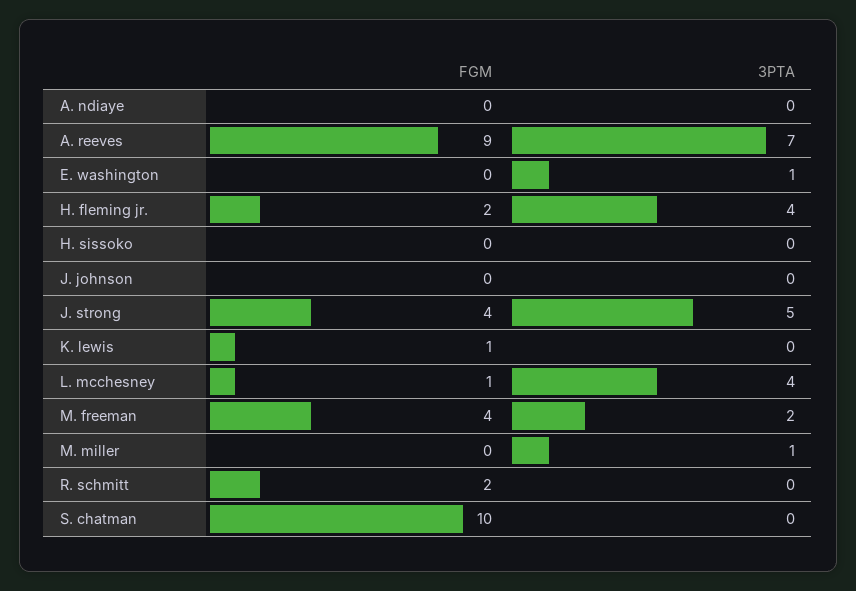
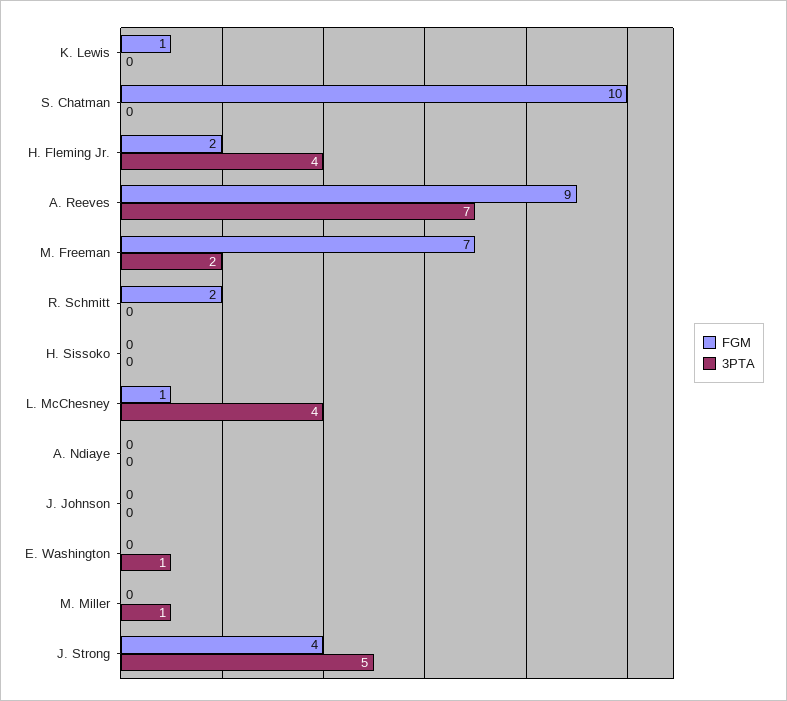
FGM, M. freeman: 4 -> 7

